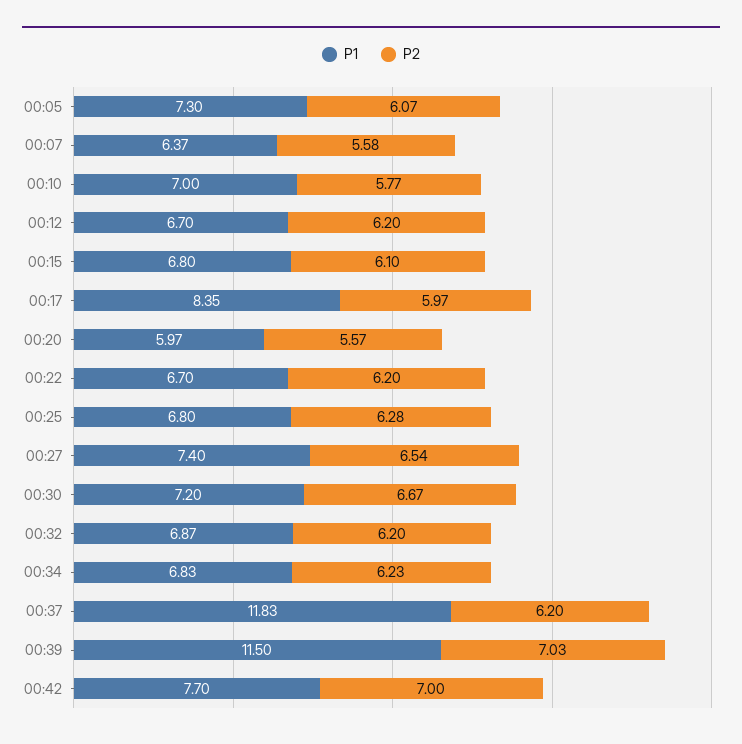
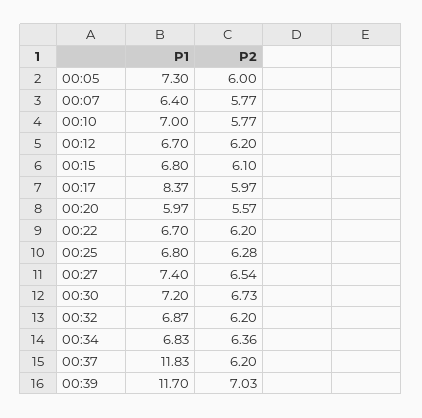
P2, 00:05: 6.07 -> 6
P1, 00:07: 6.37 -> 6.4
P2, 00:07: 5.58 -> 5.77
P1, 00:17: 8.35 -> 8.37
P2, 00:30: 6.67 -> 6.73
P2, 00:34: 6.23 -> 6.36
P1, 00:39: 11.5 -> 11.7
P1, 00:42: 7.7 -> none
P2, 00:42: 7 -> none

